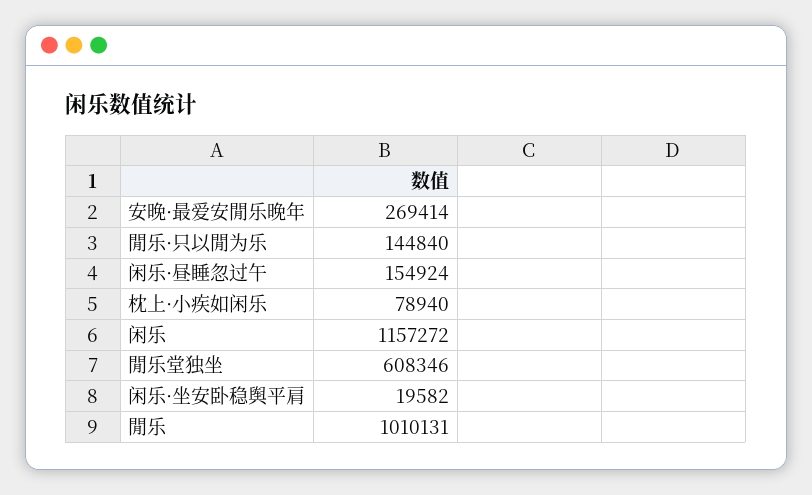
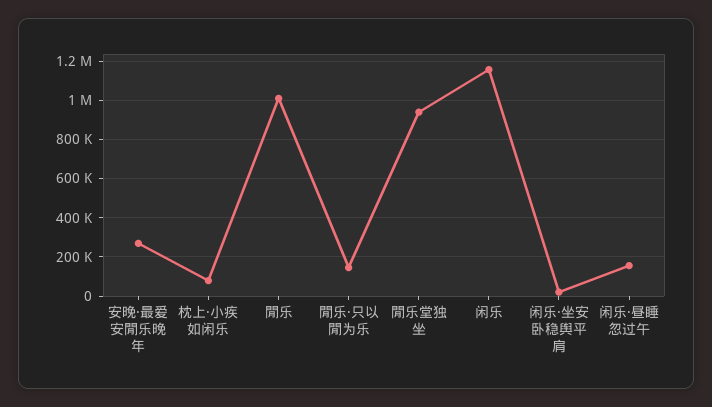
閒乐堂独坐: 608346 -> 950000

